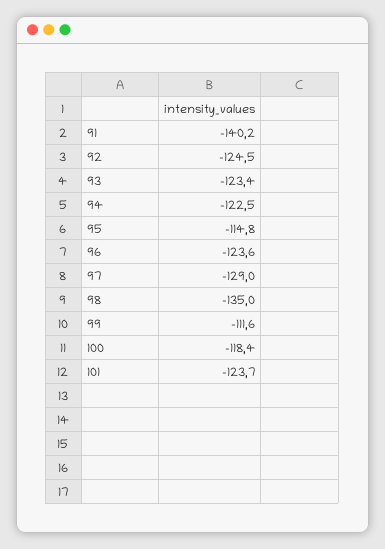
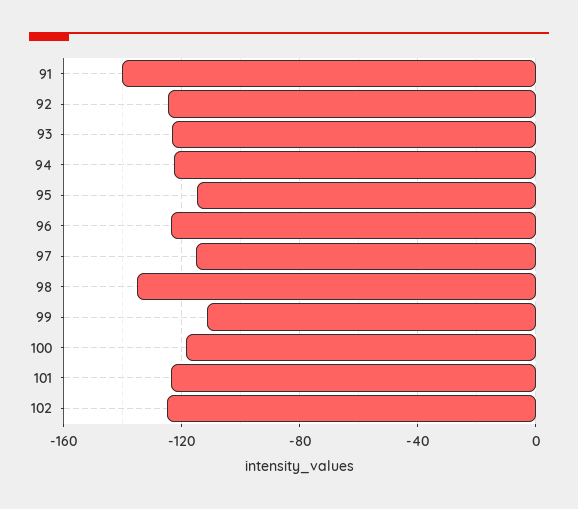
97: -129 -> -115
102: none -> -125

